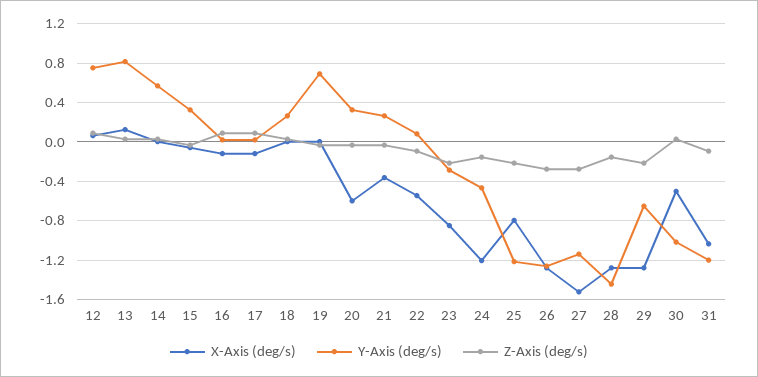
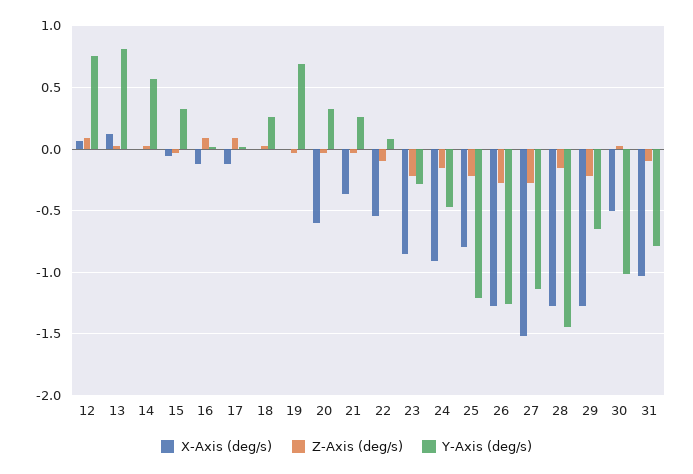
X-Axis (deg/s), 24: -1.2 -> -0.9
Y-Axis (deg/s), 31: -1.2 -> -0.8

